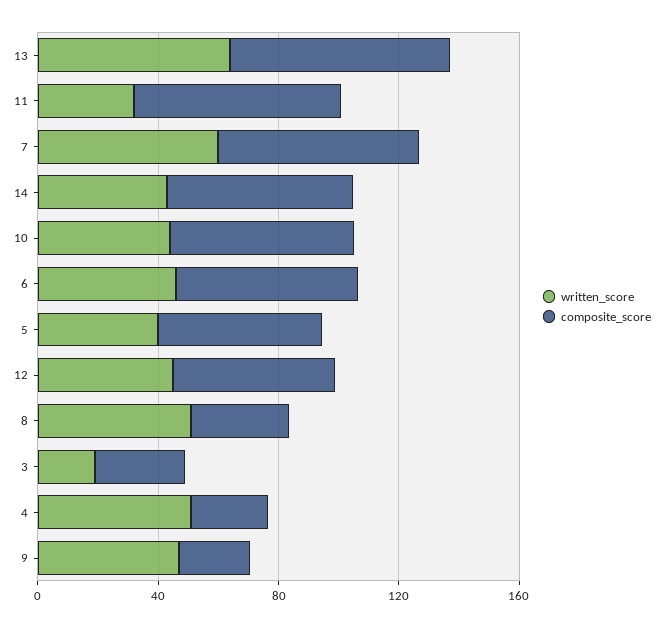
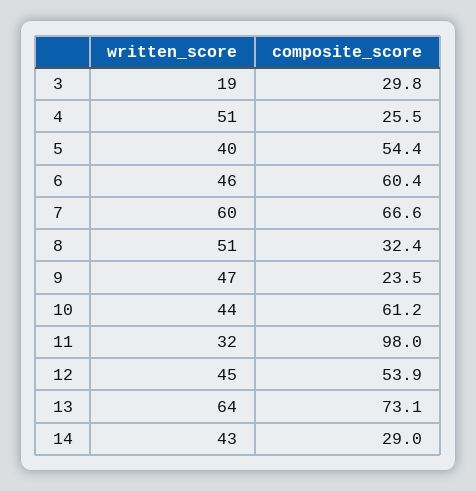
composite_score, 11: 70 -> 98
composite_score, 14: 60 -> 29

